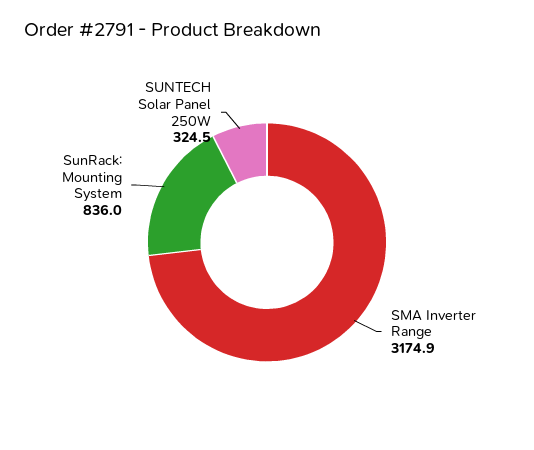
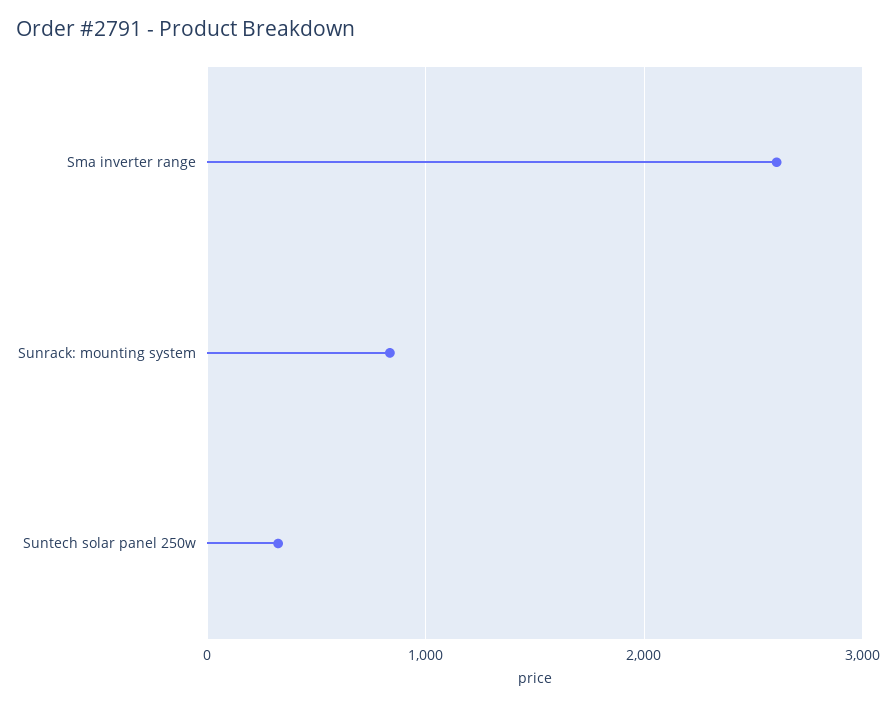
SMA Inverter Range: 3174.9 -> 2600

